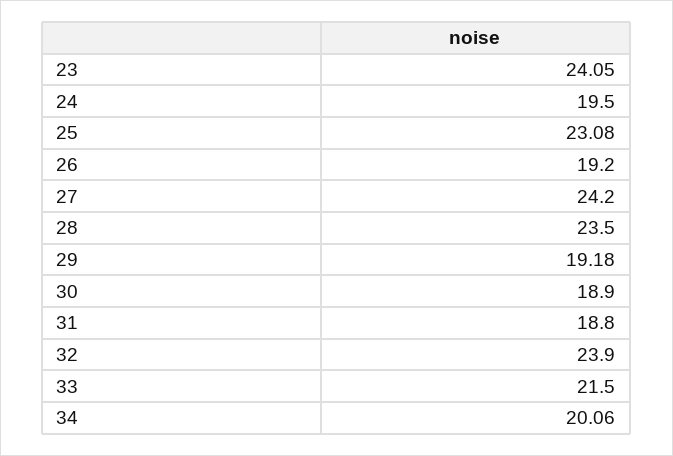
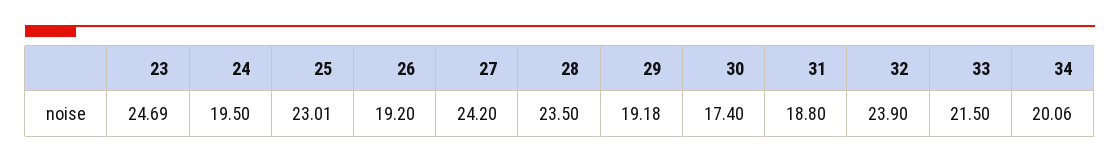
23: 24.05 -> 24.69
25: 23.08 -> 23.01
30: 18.9 -> 17.4

